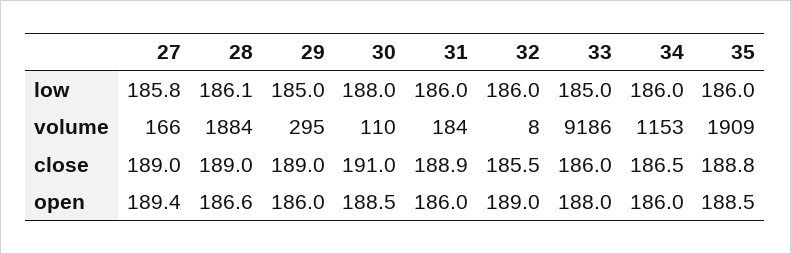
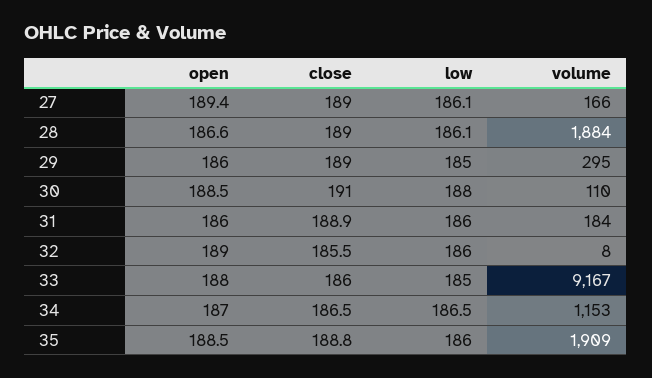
27, low: 185.8 -> 186.1
34, low: 186 -> 186.5
33, volume: 9186 -> 9167
34, open: 186 -> 187

